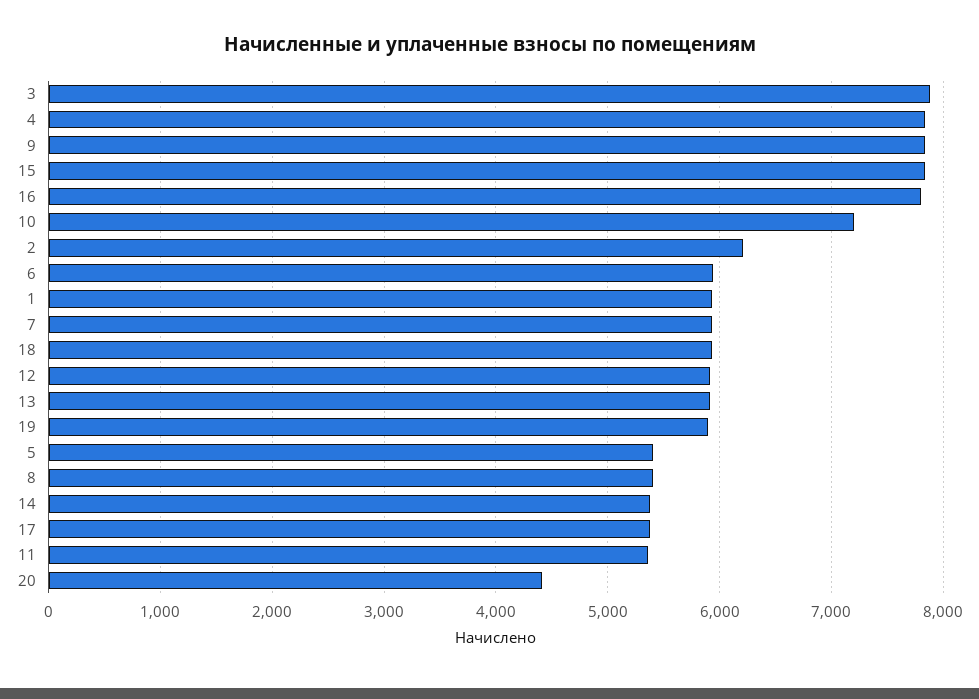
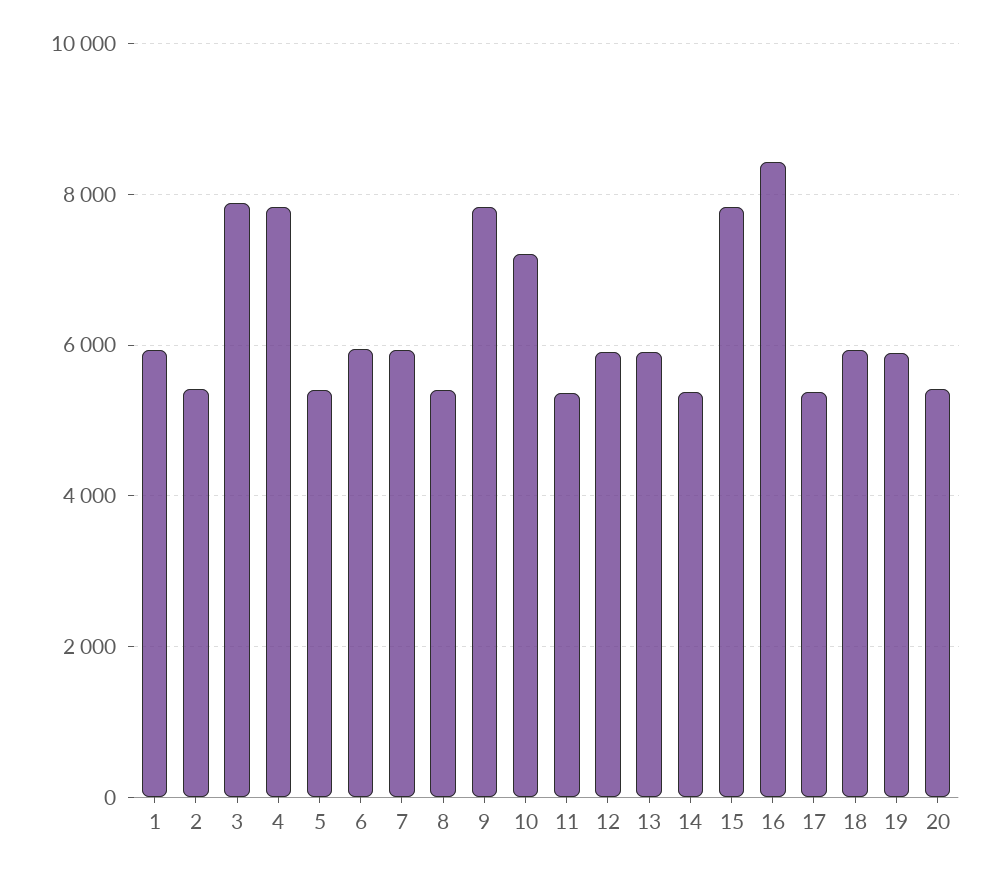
16: 7800 -> 8400
2: 6200 -> 5400
20: 4400 -> 5400

